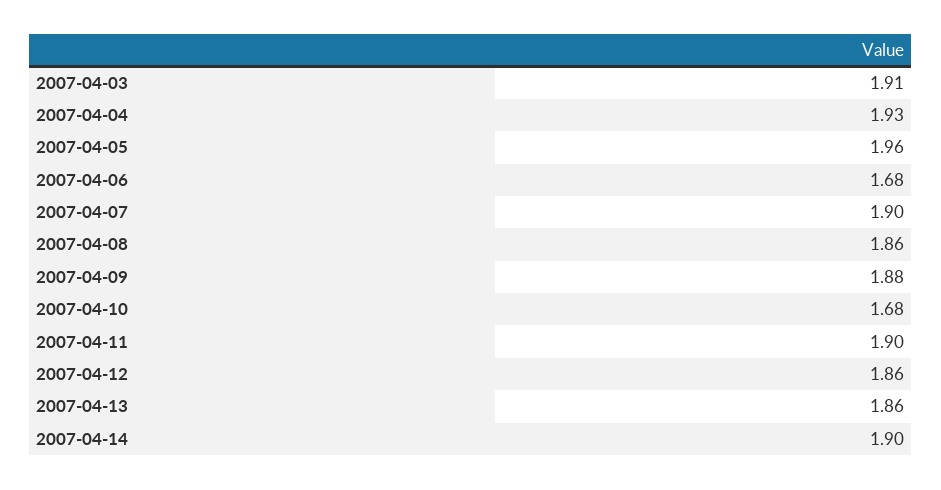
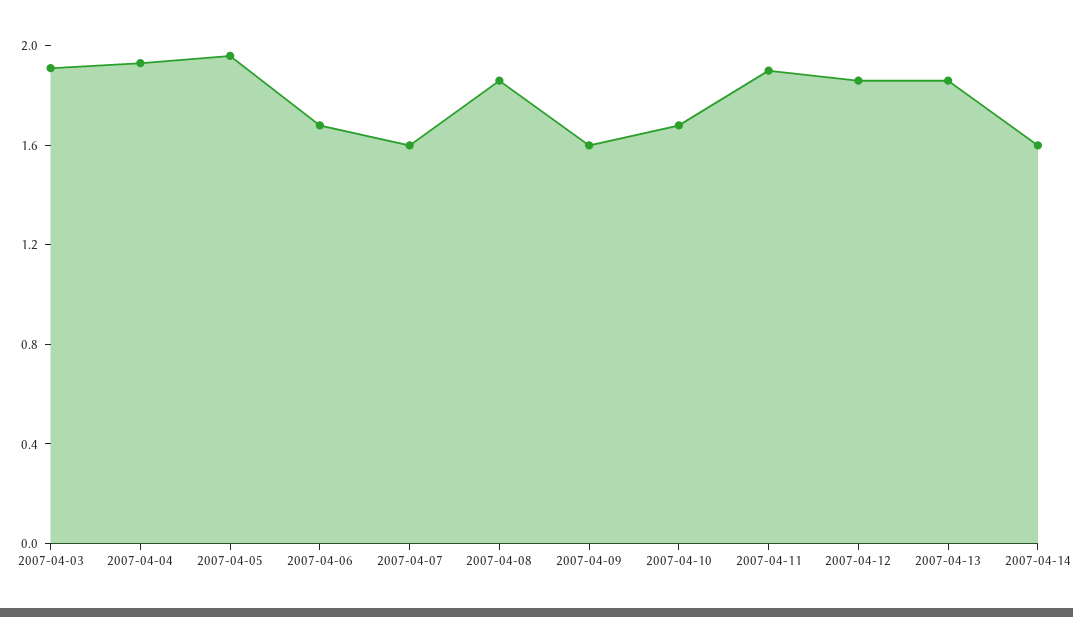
2007-04-07: 1.9 -> 1.6
2007-04-09: 1.88 -> 1.6
2007-04-14: 1.9 -> 1.6

